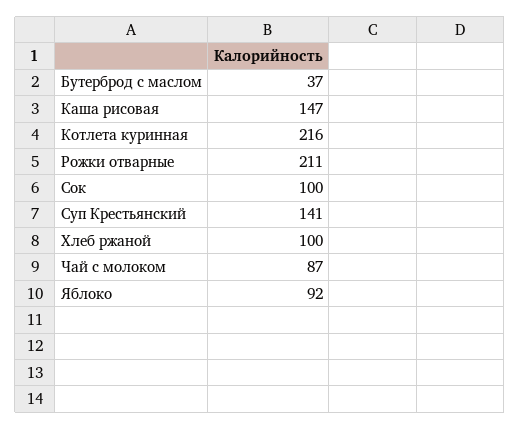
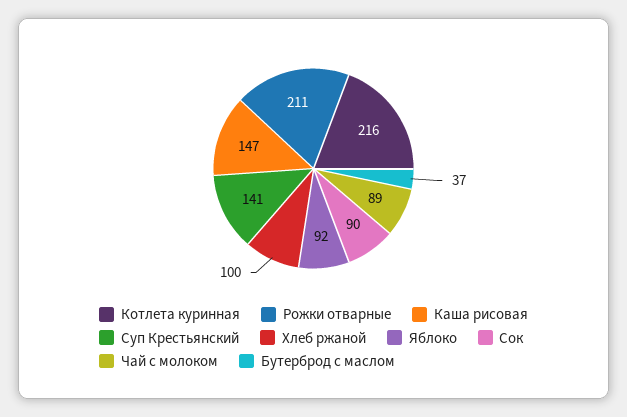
Сок: 100 -> 90
Чай с молоком: 87 -> 89

